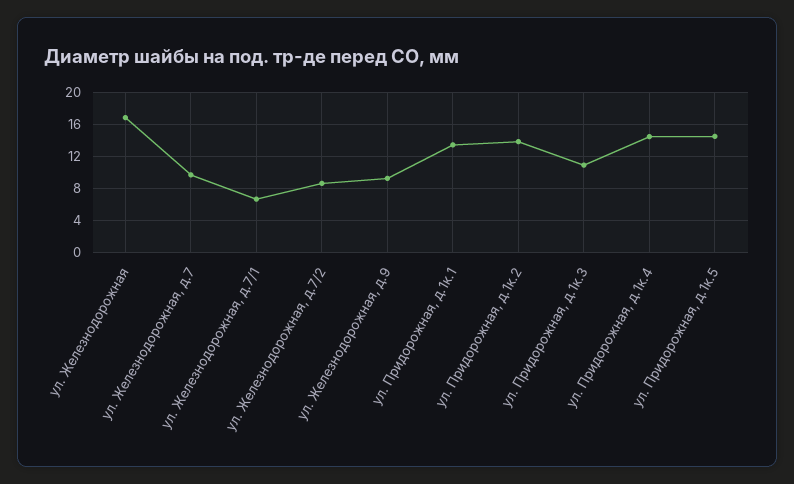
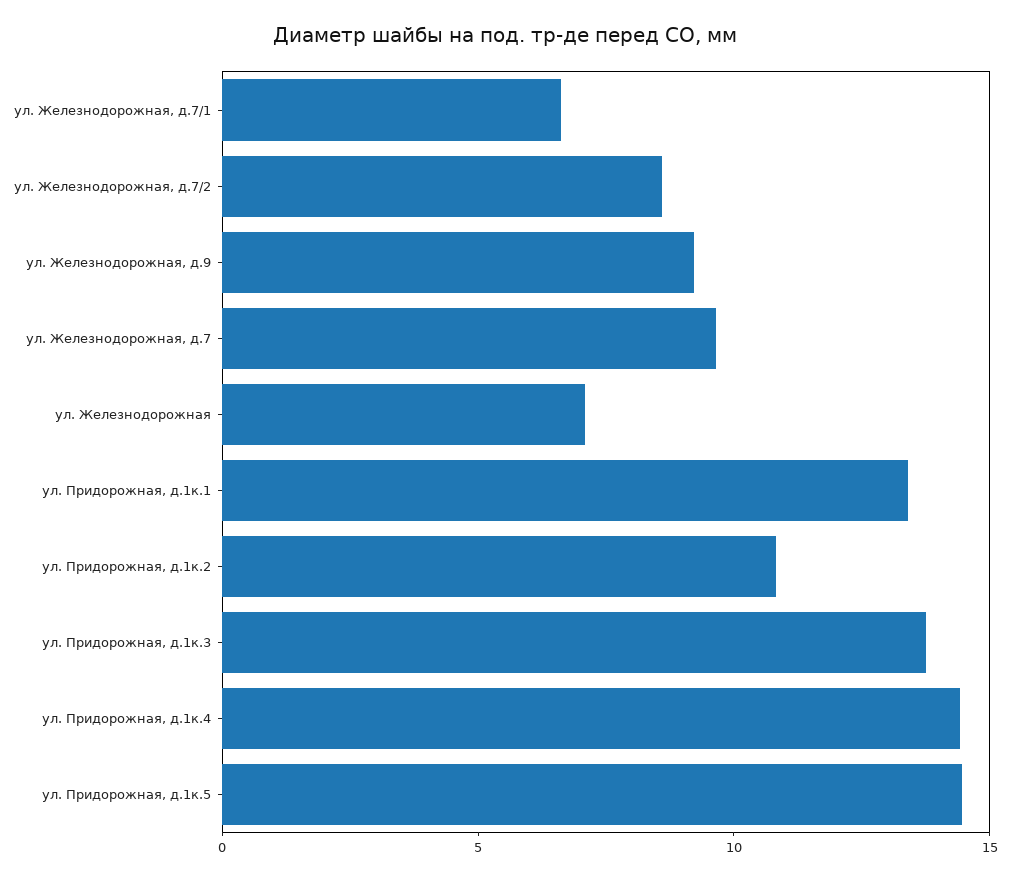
ул. Железнодорожная: 17 -> 7
ул. Придорожная, д.1к.2: 14 -> 11
ул. Придорожная, д.1к.3: 11 -> 14

